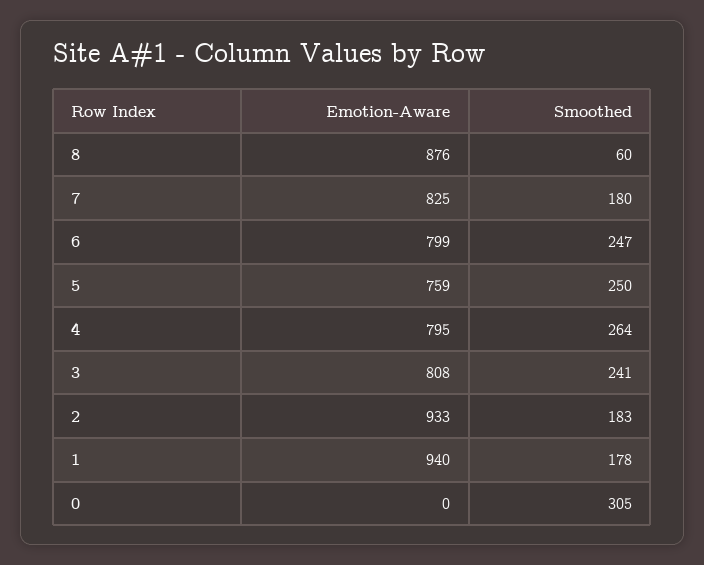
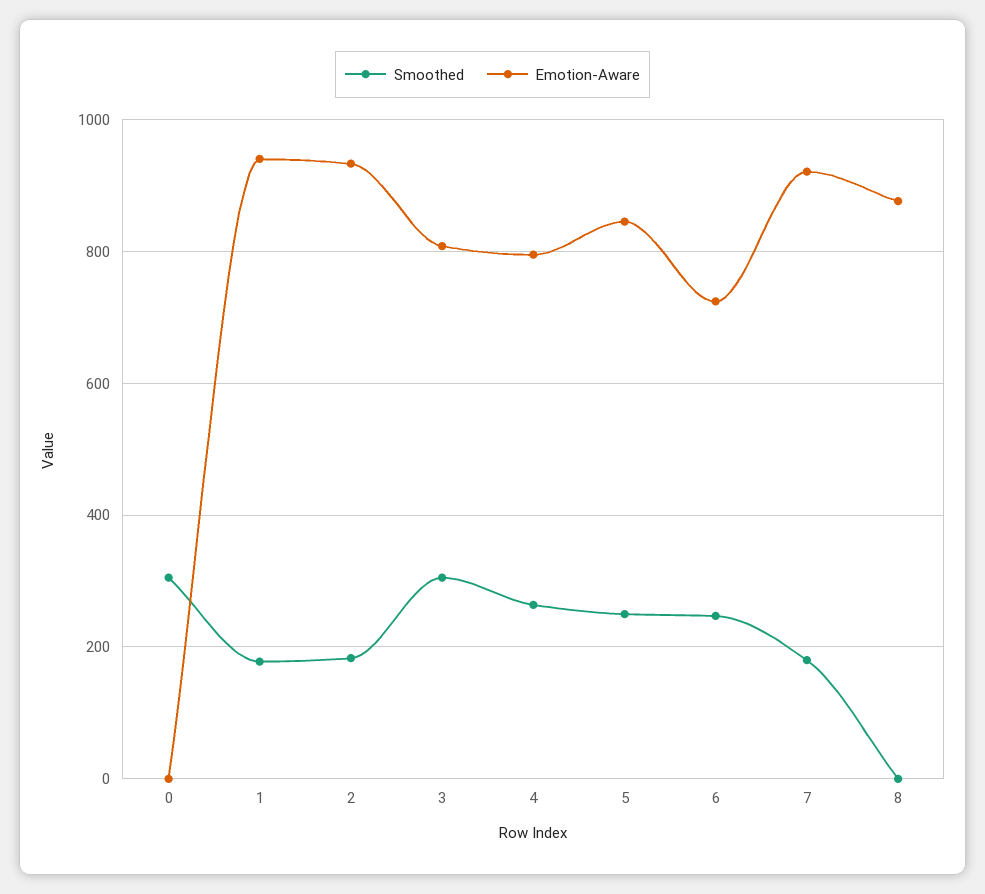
Smoothed, 8: 60 -> 0
Emotion-Aware, 7: 825 -> 920
Emotion-Aware, 6: 799 -> 720
Emotion-Aware, 5: 759 -> 840
Smoothed, 3: 241 -> 300

